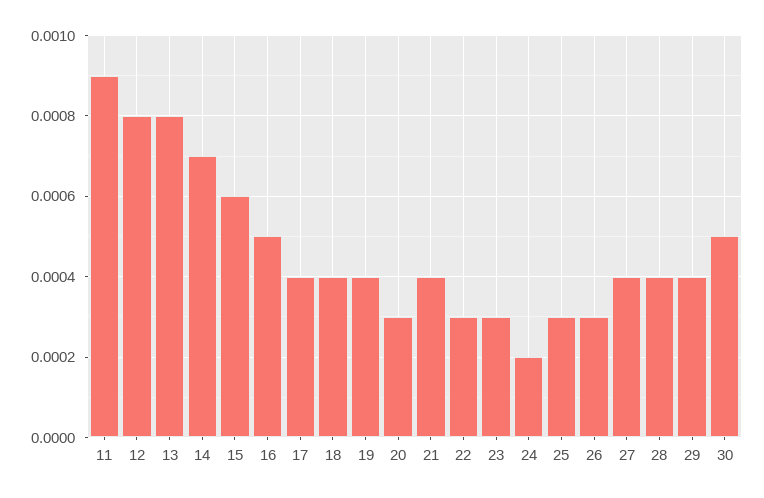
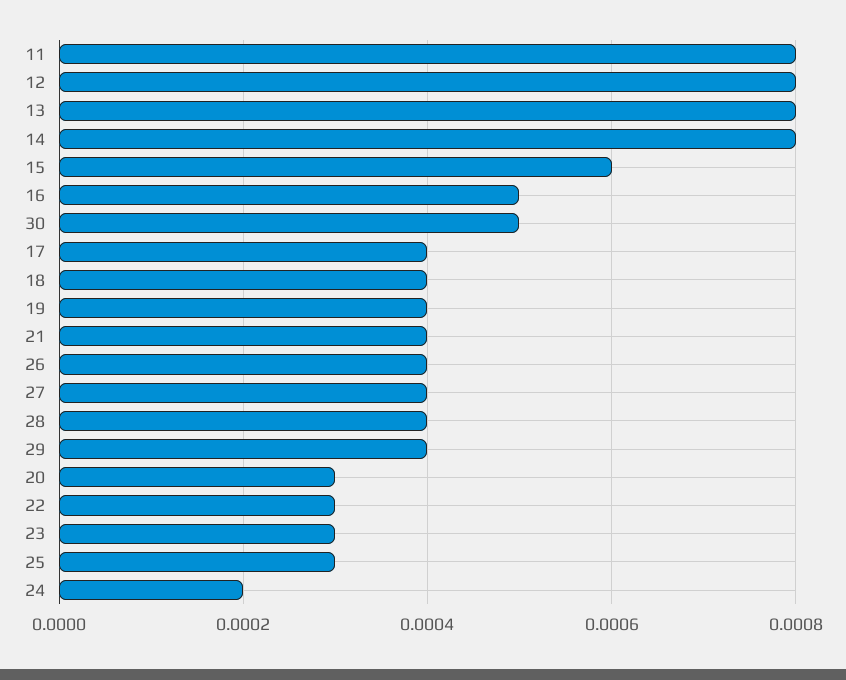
11: 0.0009 -> 0.0008
14: 0.0007 -> 0.0008
26: 0.0003 -> 0.0004

